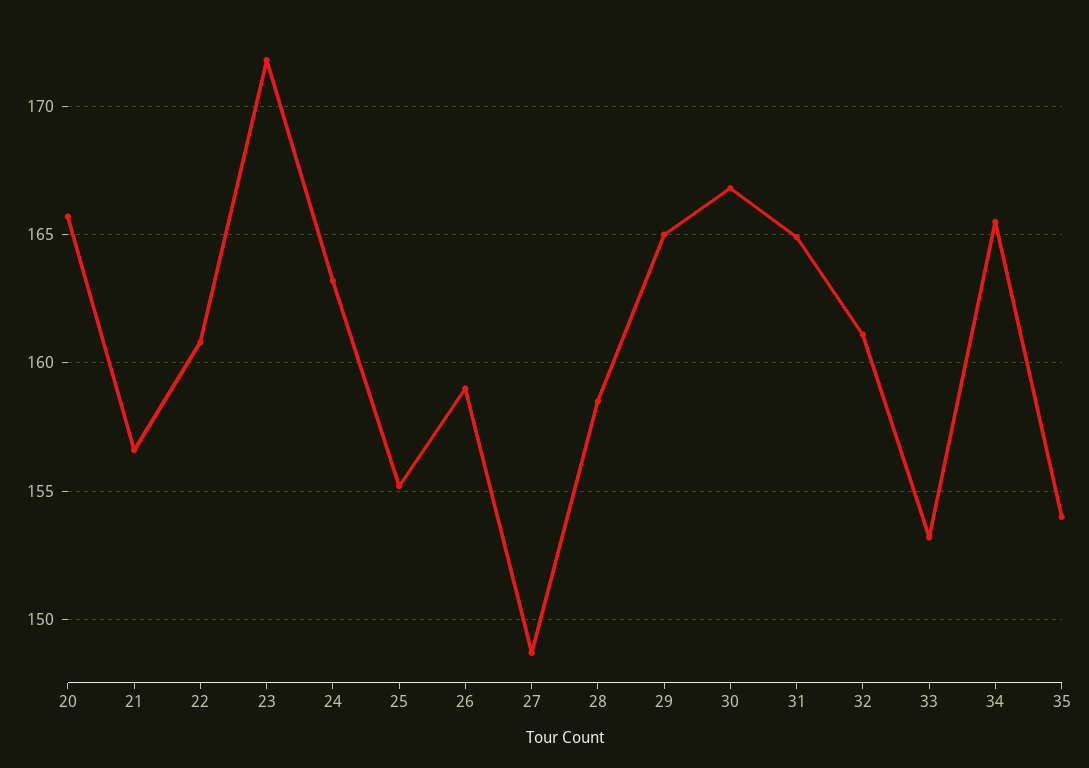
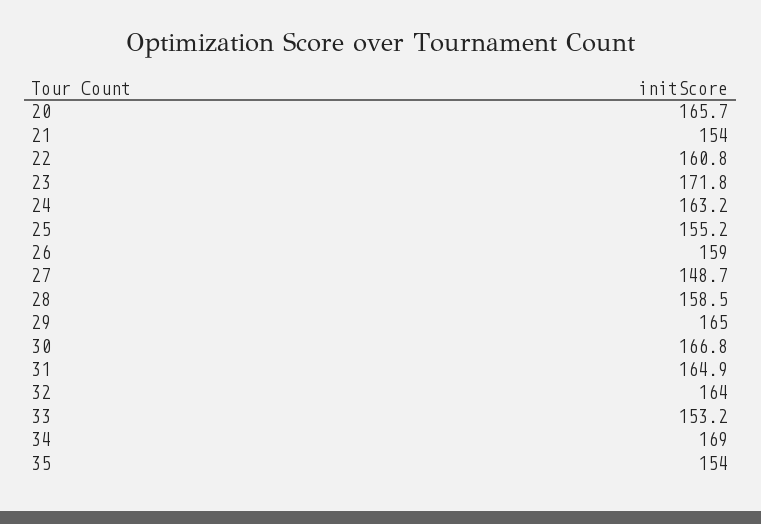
21: 156.5 -> 154
32: 161 -> 164
34: 165.5 -> 169

